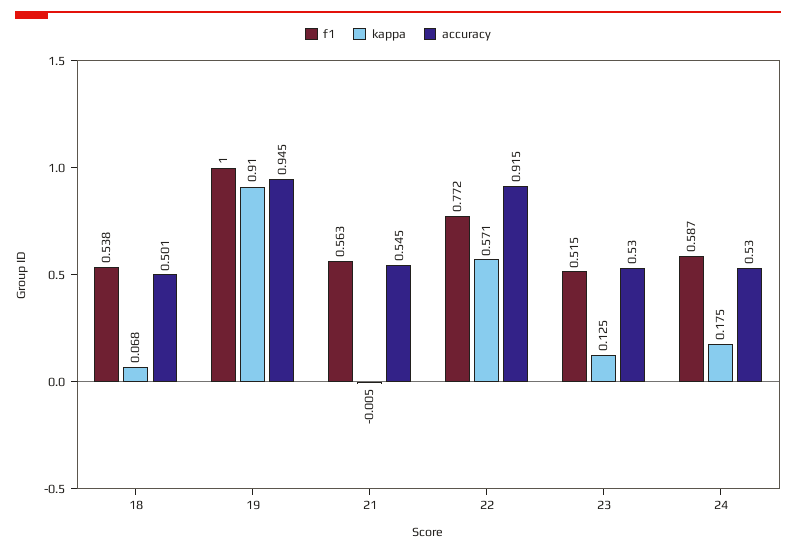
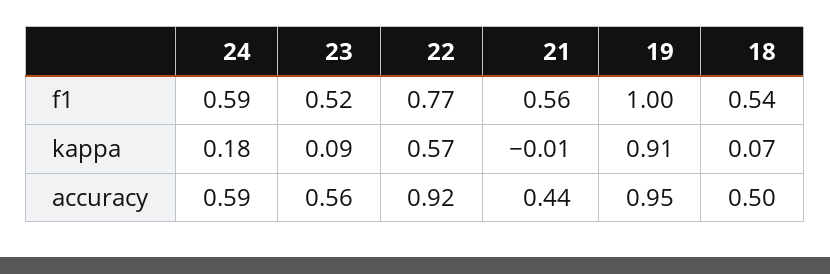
accuracy, 21: 0.545 -> 0.44
kappa, 23: 0.125 -> 0.09
accuracy, 23: 0.53 -> 0.56
accuracy, 24: 0.53 -> 0.59

